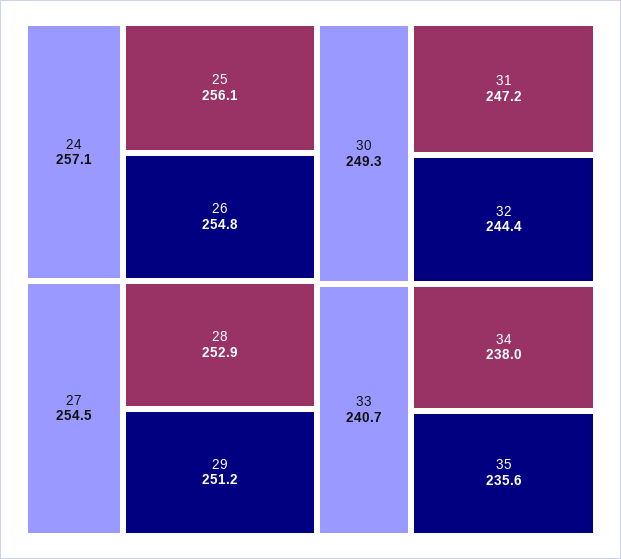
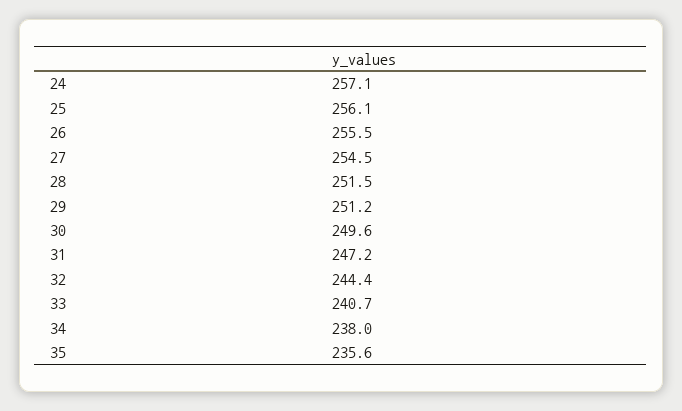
26: 254.8 -> 255.5
28: 252.9 -> 251.5
30: 249.3 -> 249.6

